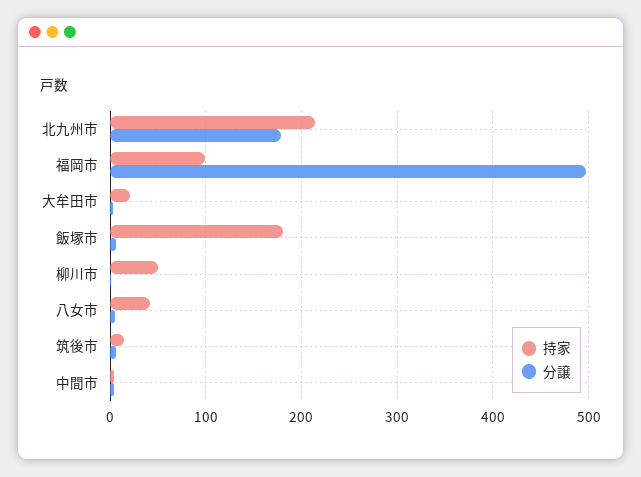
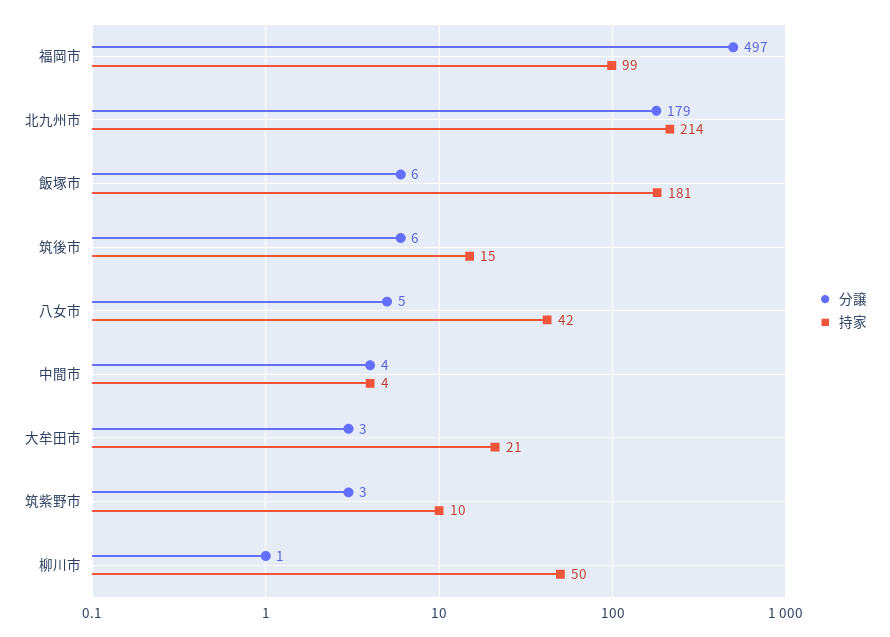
分譲, 筑紫野市: none -> 3
持家, 筑紫野市: none -> 10

